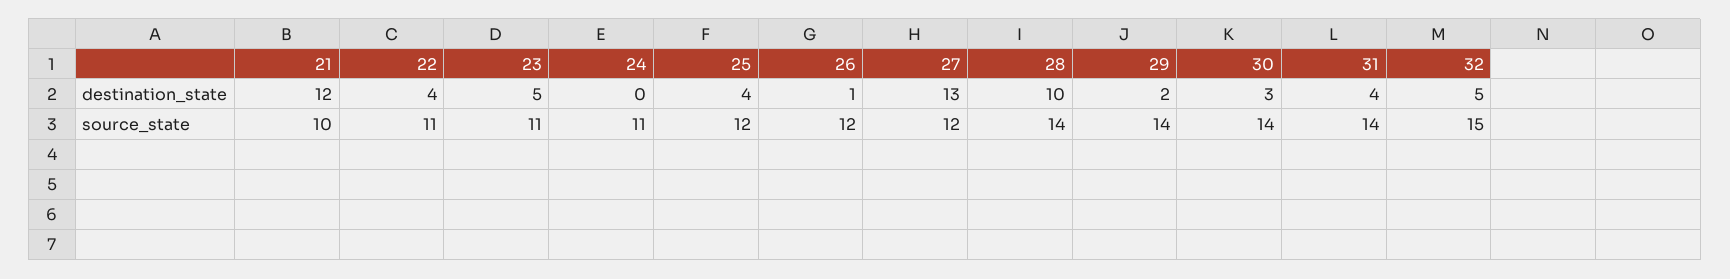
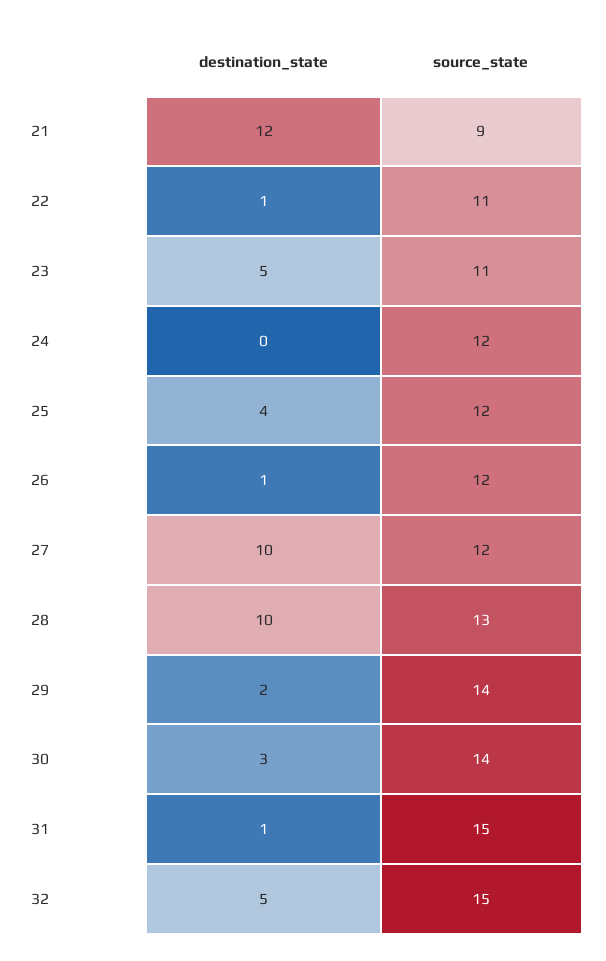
22, destination_state: 4 -> 1
27, destination_state: 13 -> 10
31, destination_state: 4 -> 1
21, source_state: 10 -> 9
24, source_state: 11 -> 12
28, source_state: 14 -> 13
31, source_state: 14 -> 15

